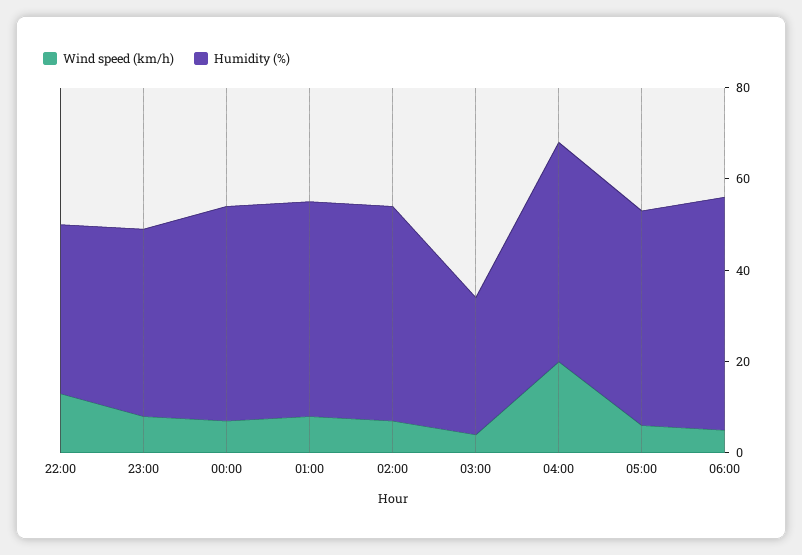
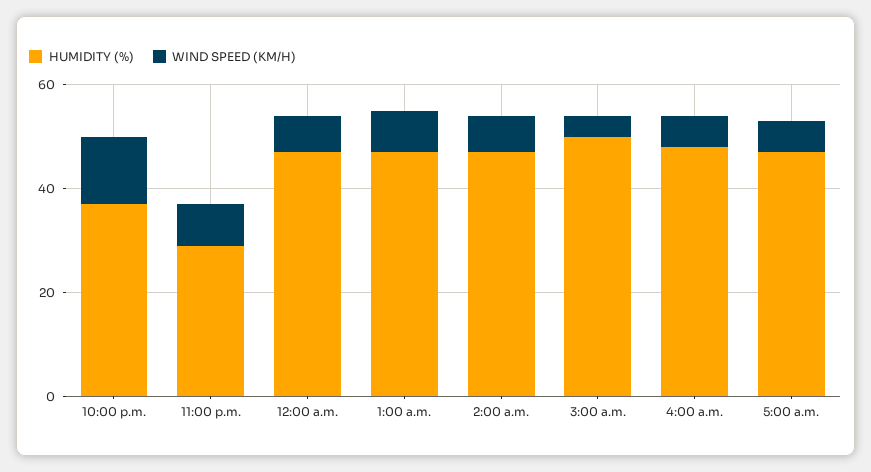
Humidity (%), 23:00: 40 -> 30
Humidity (%), 03:00: 30 -> 50
Wind speed (km/h), 04:00: 20 -> 5
Wind speed (km/h), 06:00: 5 -> none
Humidity (%), 06:00: 50 -> none

